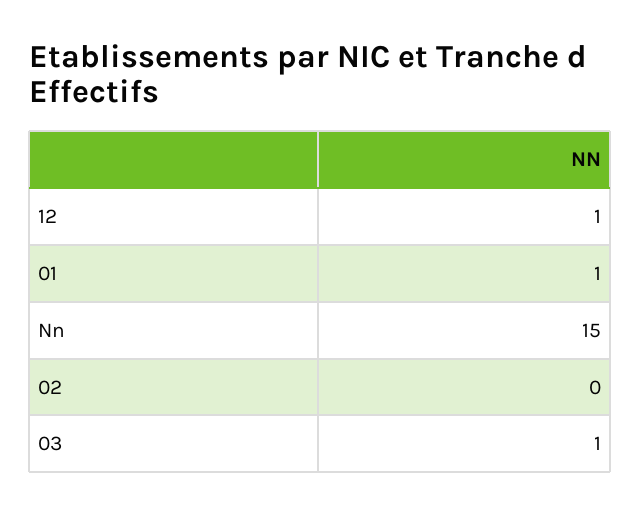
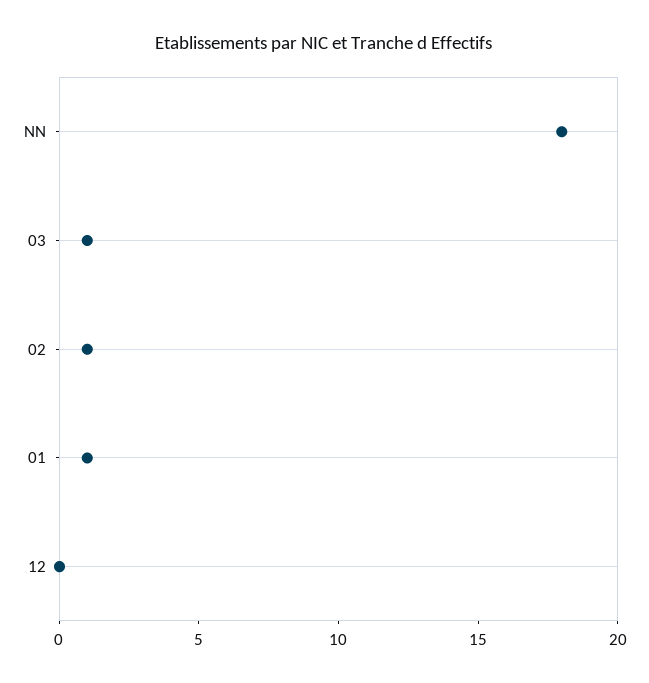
12: 1 -> 0
Nn: 15 -> 18
02: 0 -> 1

